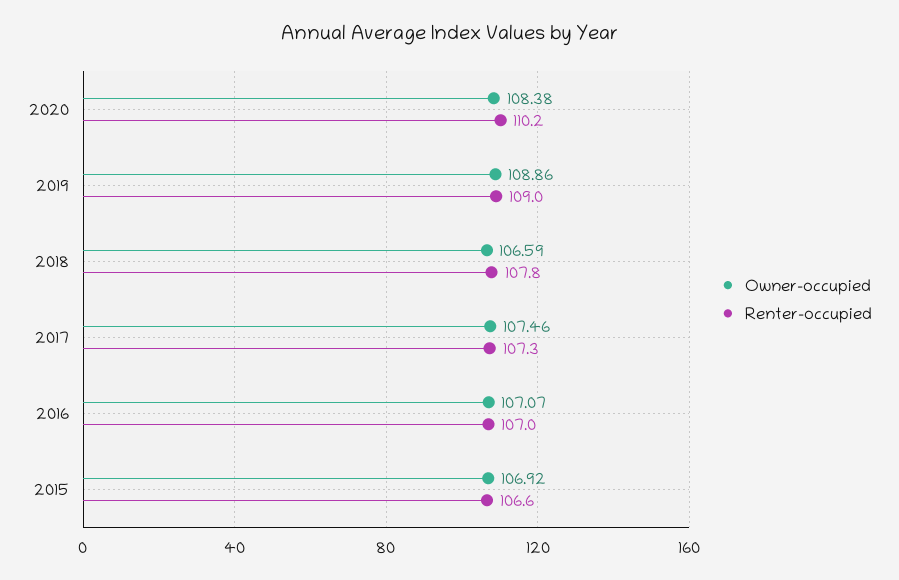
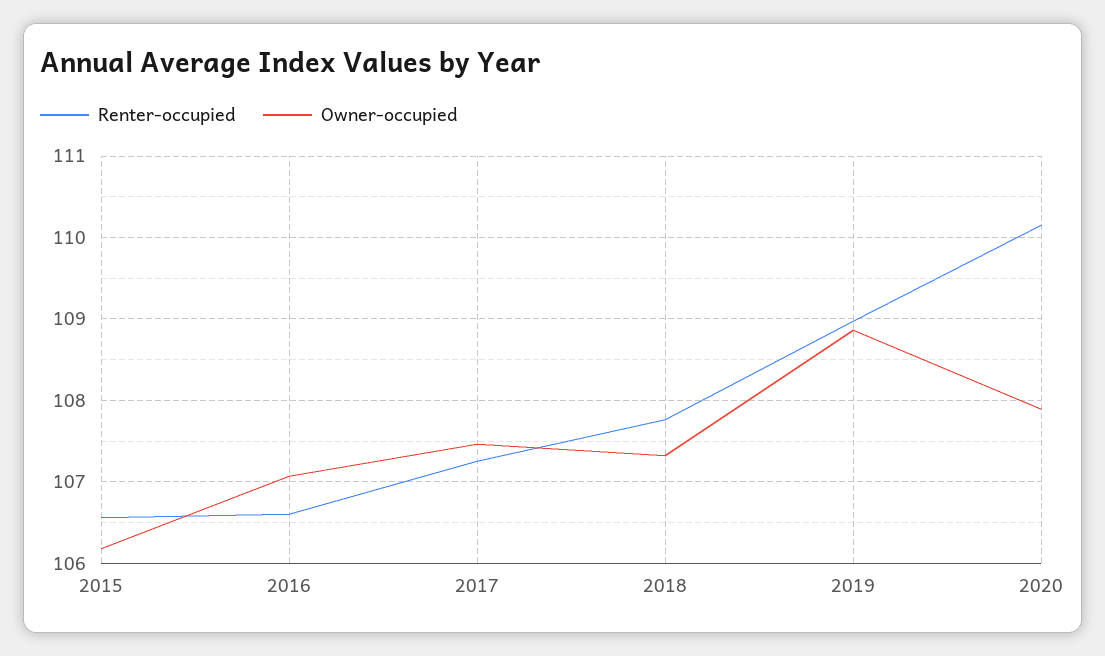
Owner-occupied, 2020: 108.38 -> 107.9
Owner-occupied, 2018: 106.59 -> 107.3
Renter-occupied, 2016: 107 -> 106.6
Owner-occupied, 2015: 106.92 -> 106.2

